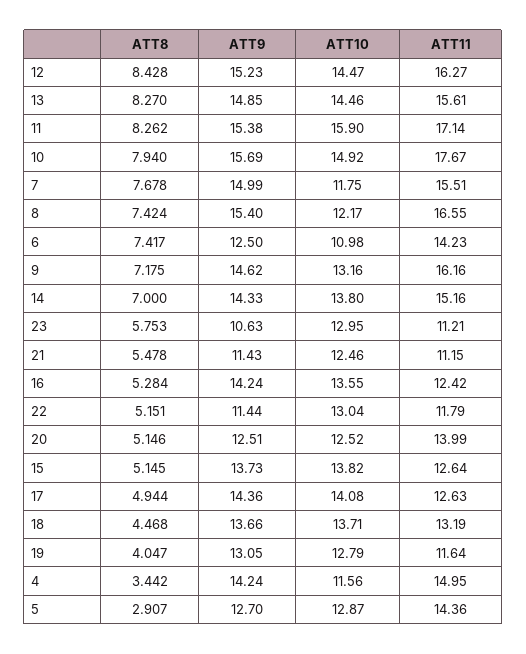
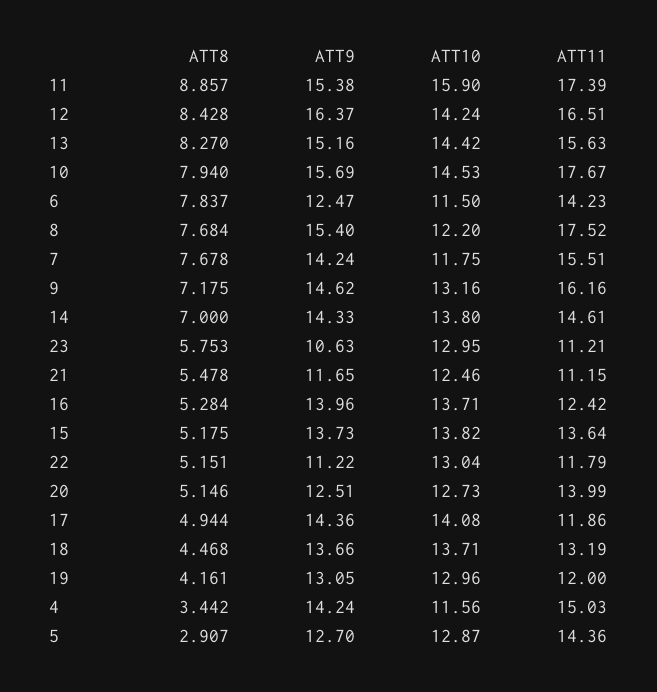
ATT9, 12: 15.23 -> 16.37
ATT10, 12: 14.47 -> 14.24
ATT11, 12: 16.27 -> 16.51
ATT9, 13: 14.85 -> 15.16
ATT10, 13: 14.46 -> 14.42
ATT11, 13: 15.61 -> 15.63
ATT8, 11: 8.262 -> 8.857
ATT11, 11: 17.14 -> 17.39
ATT10, 10: 14.92 -> 14.53
ATT9, 7: 14.99 -> 14.24
ATT8, 8: 7.424 -> 7.684
ATT10, 8: 12.17 -> 12.2
ATT11, 8: 16.55 -> 17.52
ATT8, 6: 7.417 -> 7.837
ATT9, 6: 12.5 -> 12.47
ATT10, 6: 10.98 -> 11.5
ATT11, 14: 15.16 -> 14.61
ATT9, 21: 11.43 -> 11.65
ATT9, 16: 14.24 -> 13.96
ATT10, 16: 13.55 -> 13.71
ATT9, 22: 11.44 -> 11.22
ATT10, 20: 12.52 -> 12.73
ATT8, 15: 5.145 -> 5.175
ATT11, 15: 12.64 -> 13.64
ATT11, 17: 12.63 -> 11.86
ATT8, 19: 4.047 -> 4.161
ATT10, 19: 12.79 -> 12.96
ATT11, 19: 11.64 -> 12
ATT11, 4: 14.95 -> 15.03

